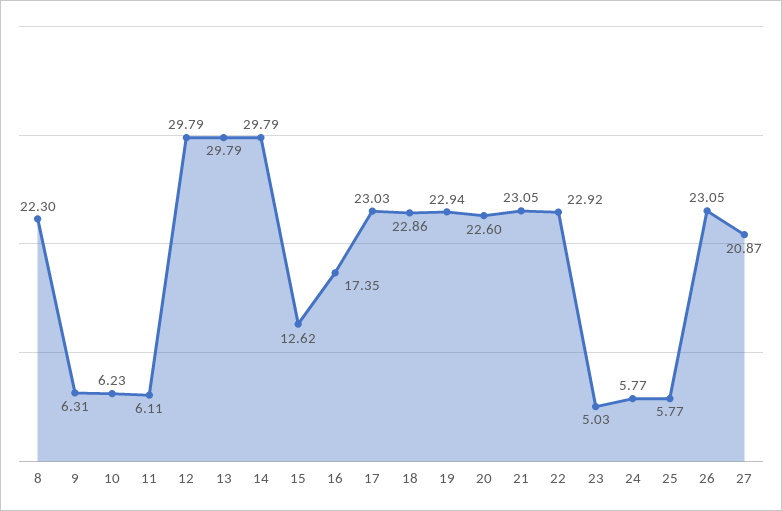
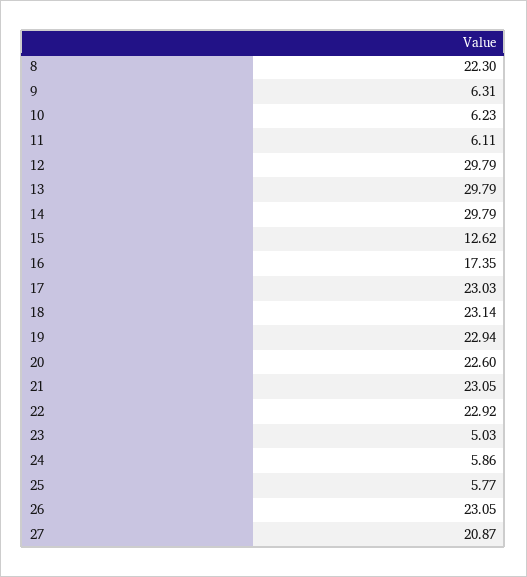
18: 22.86 -> 23.14
24: 5.77 -> 5.86

